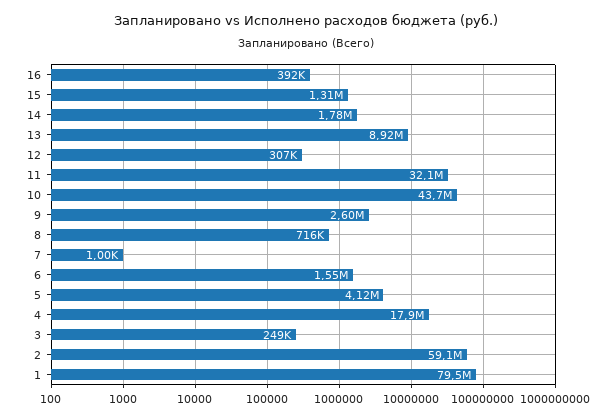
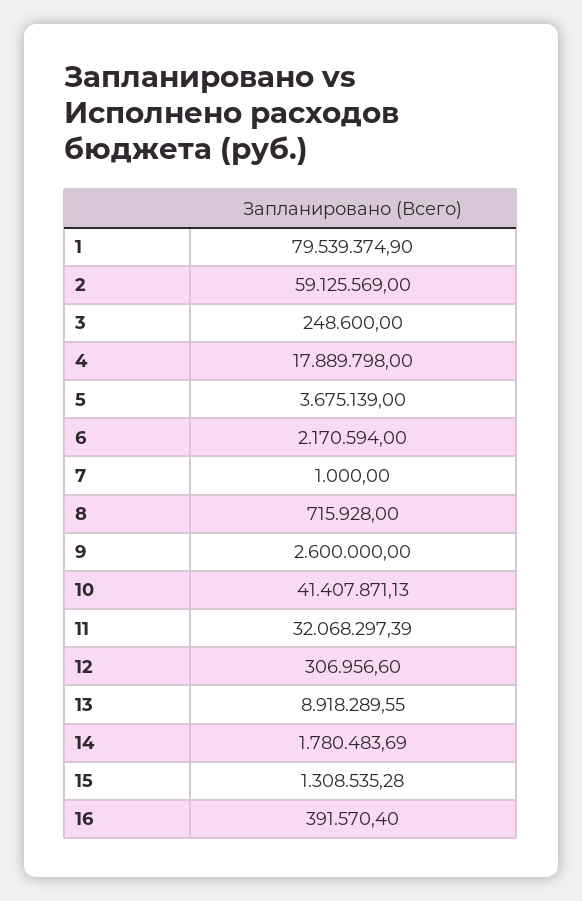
10: 43700000 -> 41407871.13
6: 1550000 -> 2170594
5: 4120000 -> 3675139

